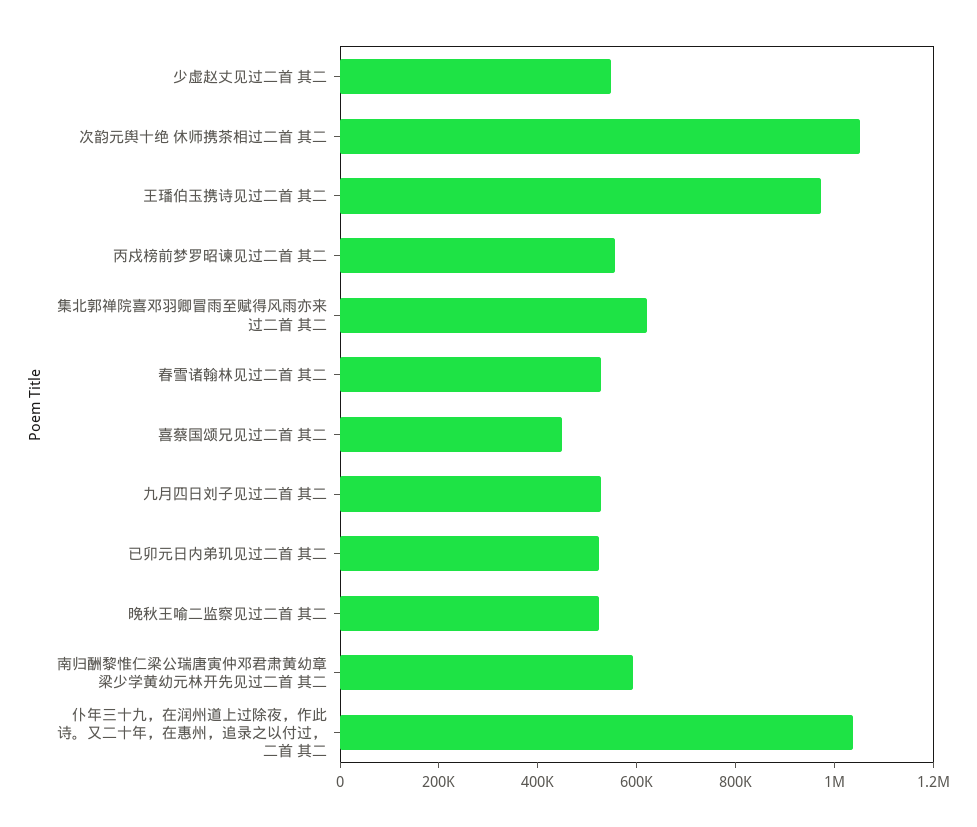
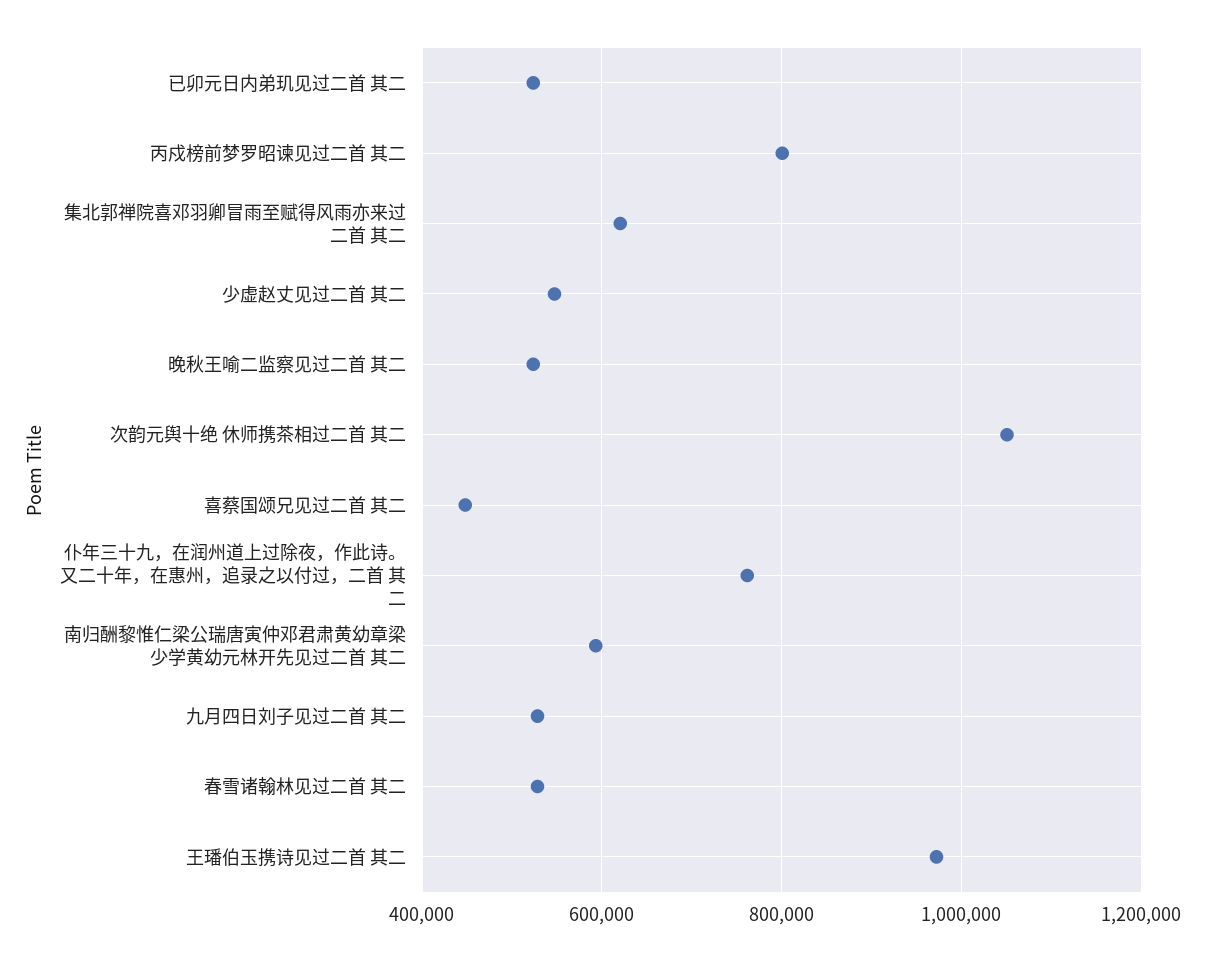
丙戍榜前梦罗昭谏见过二首 其二: 550000 -> 800000
仆年三十九，在润州道上过除夜，作此诗。又二十年，在惠州，追录之以付过，二首 其二: 1050000 -> 760000

